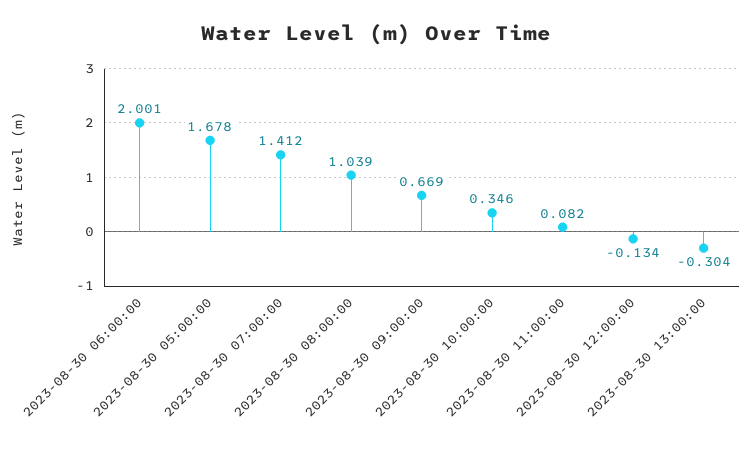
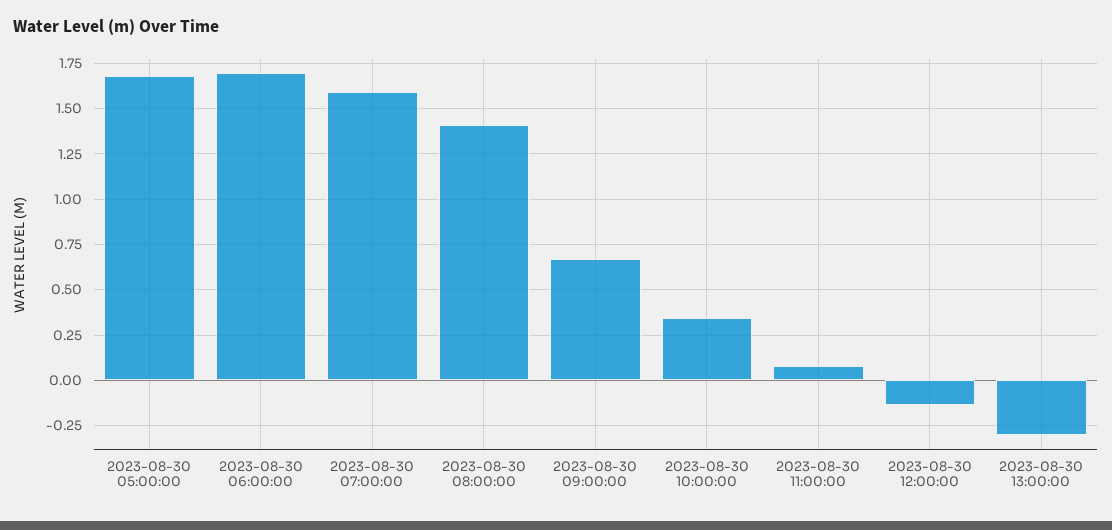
2023-08-30 06:00:00: 2.001 -> 1.7
2023-08-30 07:00:00: 1.412 -> 1.6
2023-08-30 08:00:00: 1.039 -> 1.4

